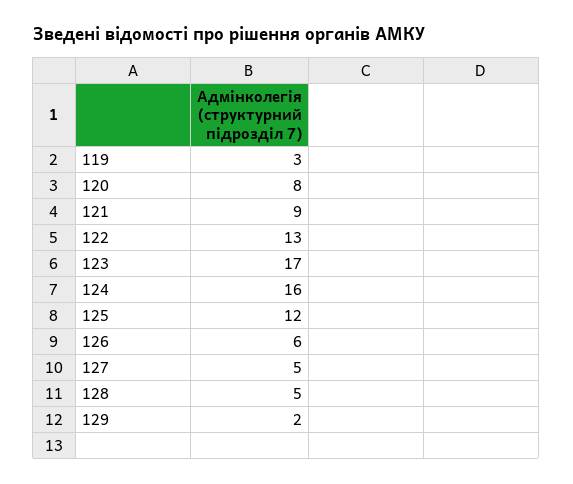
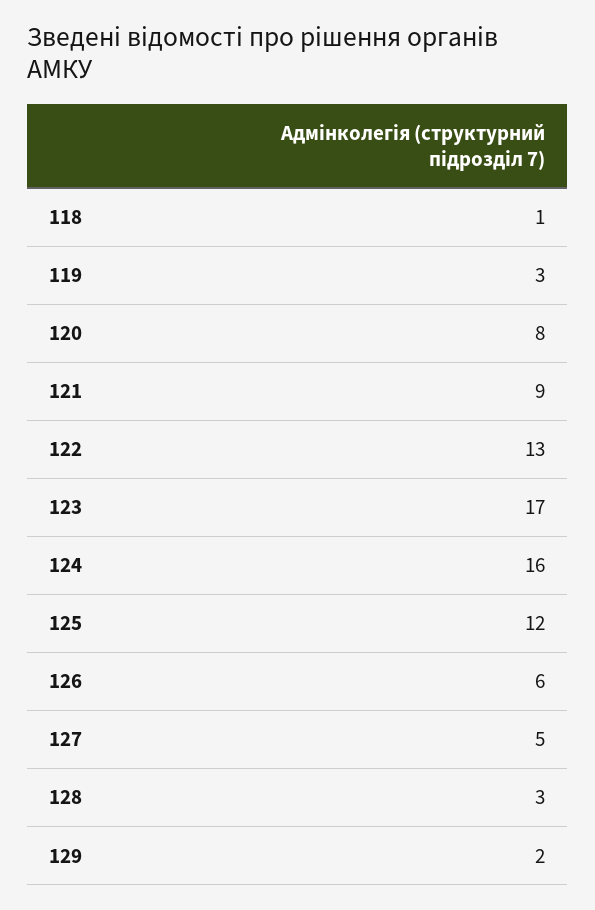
128: 5 -> 3
118: none -> 1

